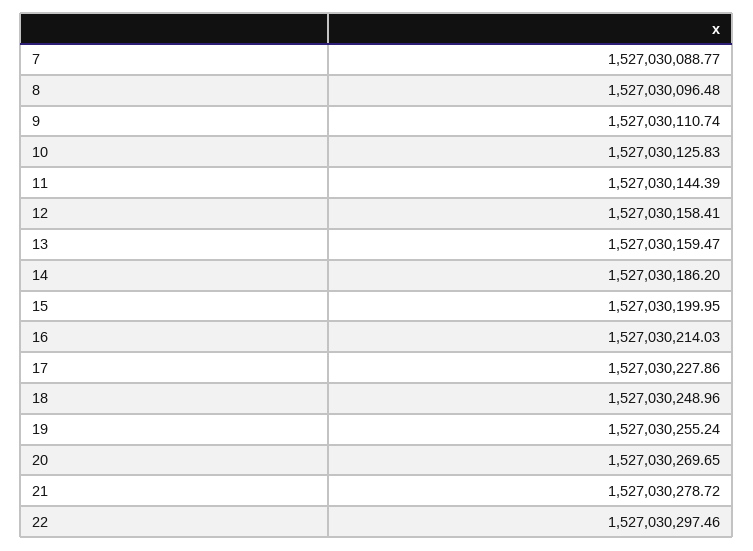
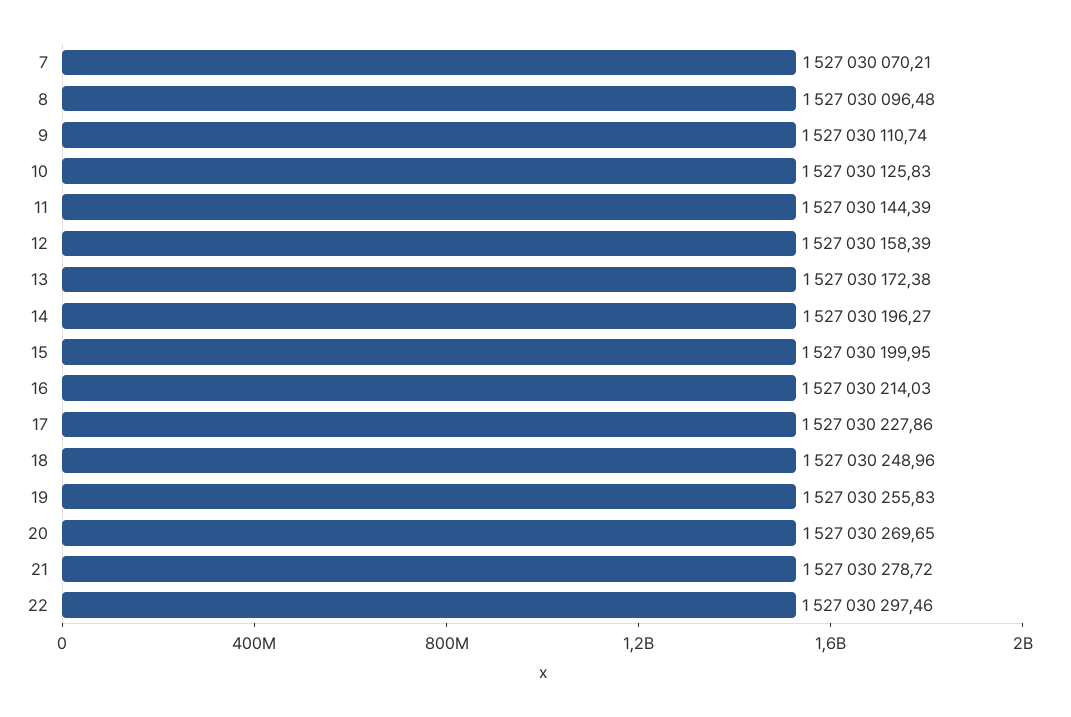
7: 1527030088.77 -> 1527030070.21
12: 1527030158.41 -> 1527030158.39
13: 1527030159.47 -> 1527030172.38
14: 1527030186.2 -> 1527030196.27
19: 1527030255.24 -> 1527030255.83

